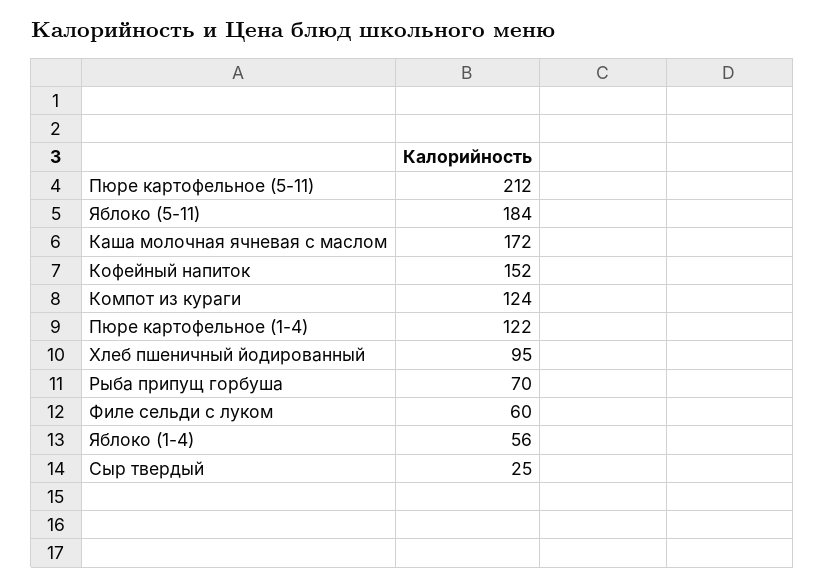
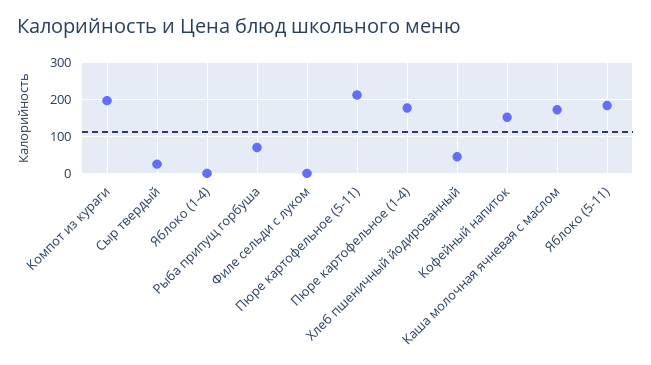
Компот из кураги: 124 -> 200
Пюре картофельное (1-4): 122 -> 180
Хлеб пшеничный йодированный: 95 -> 40
Филе сельди с луком: 60 -> 0
Яблоко (1-4): 56 -> 0

